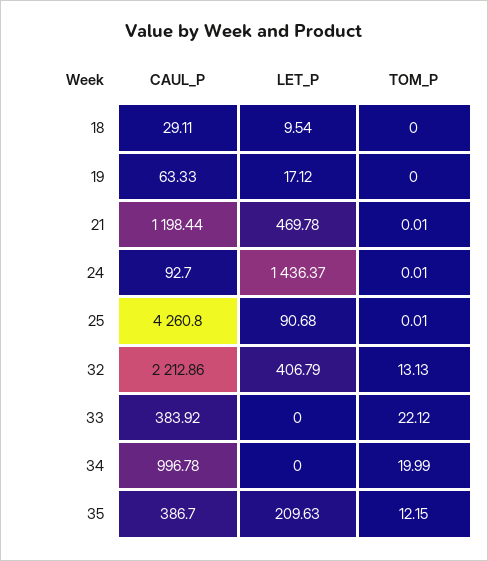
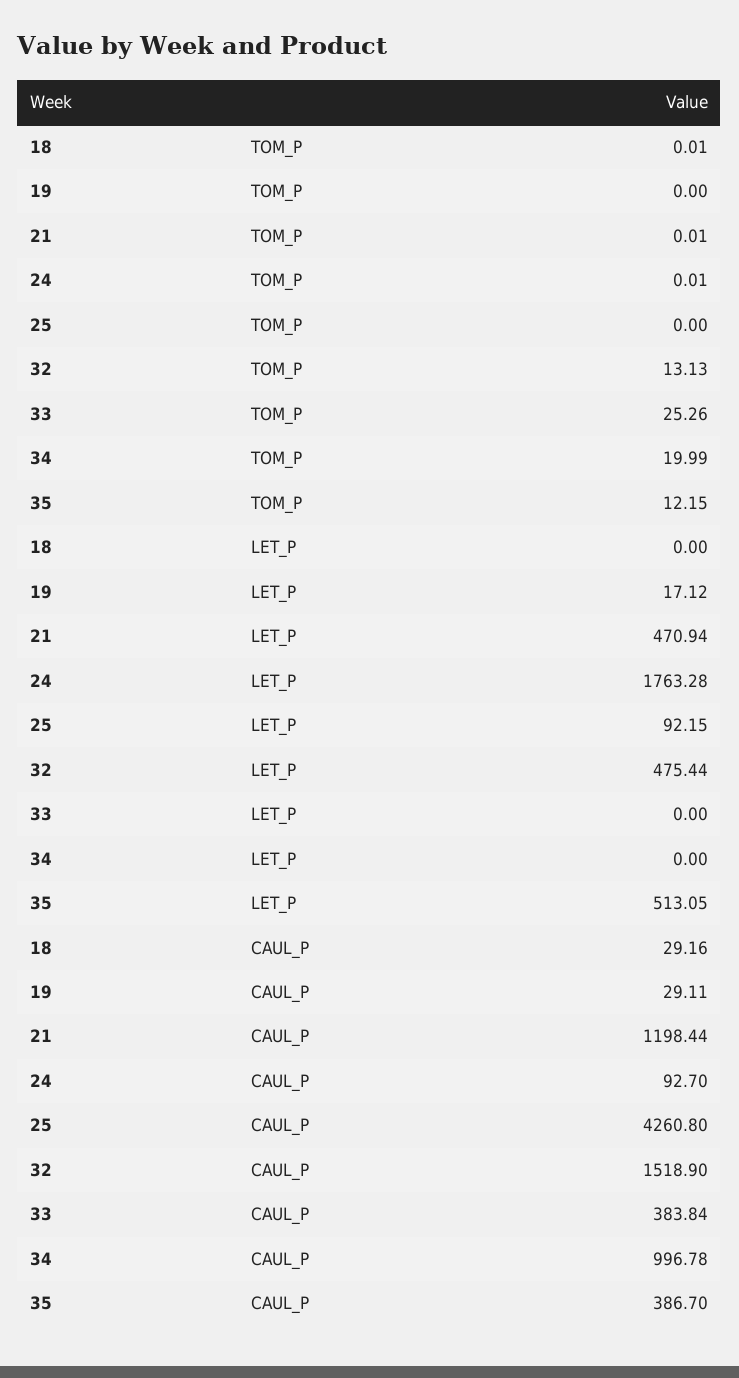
CAUL_P, 18: 29.11 -> 29.16
LET_P, 18: 9.54 -> 0
TOM_P, 18: 0 -> 0.01
CAUL_P, 19: 63.33 -> 29.11
LET_P, 21: 469.78 -> 470.94
LET_P, 24: 1436.37 -> 1763.28
LET_P, 25: 90.68 -> 92.15
TOM_P, 25: 0.01 -> 0
CAUL_P, 32: 2212.86 -> 1518.9
LET_P, 32: 406.79 -> 475.44
CAUL_P, 33: 383.92 -> 383.84
TOM_P, 33: 22.12 -> 25.26
LET_P, 35: 209.63 -> 513.05

